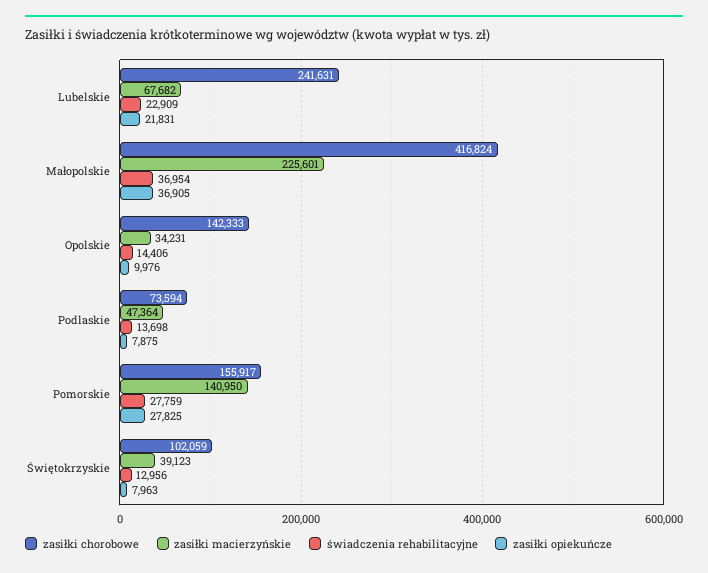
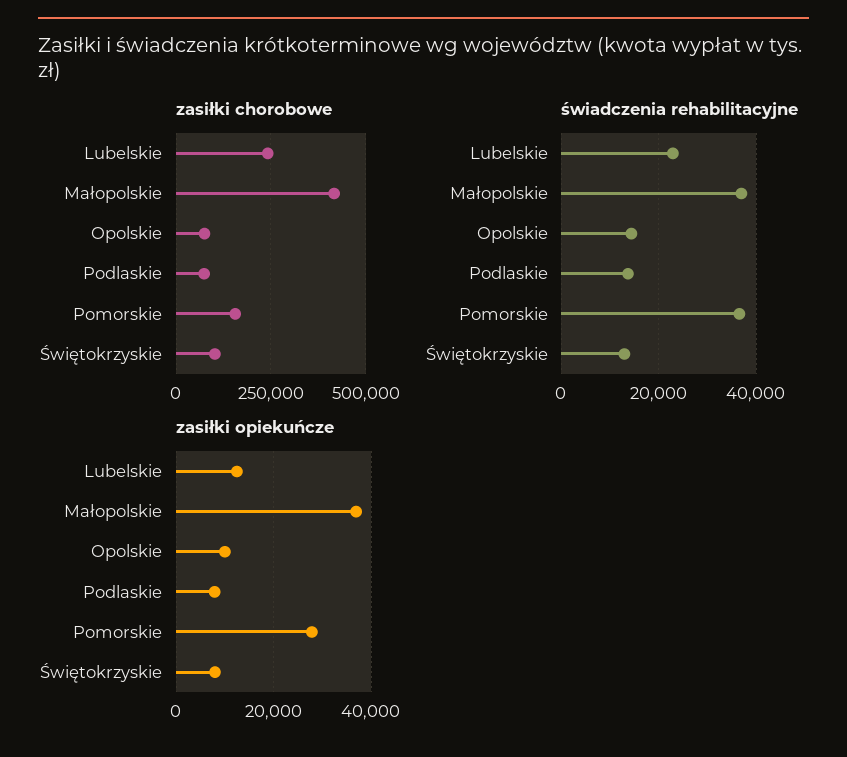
zasiłki macierzyńskie, Lubelskie: 67682 -> none
zasiłki opiekuńcze, Lubelskie: 21831 -> 12000
zasiłki macierzyńskie, Małopolskie: 225601 -> none
zasiłki chorobowe, Opolskie: 142333 -> 75000
zasiłki macierzyńskie, Opolskie: 34231 -> none
zasiłki macierzyńskie, Podlaskie: 47364 -> none
zasiłki macierzyńskie, Pomorskie: 140950 -> none
świadczenia rehabilitacyjne, Pomorskie: 27759 -> 36000
zasiłki macierzyńskie, Świętokrzyskie: 39123 -> none

